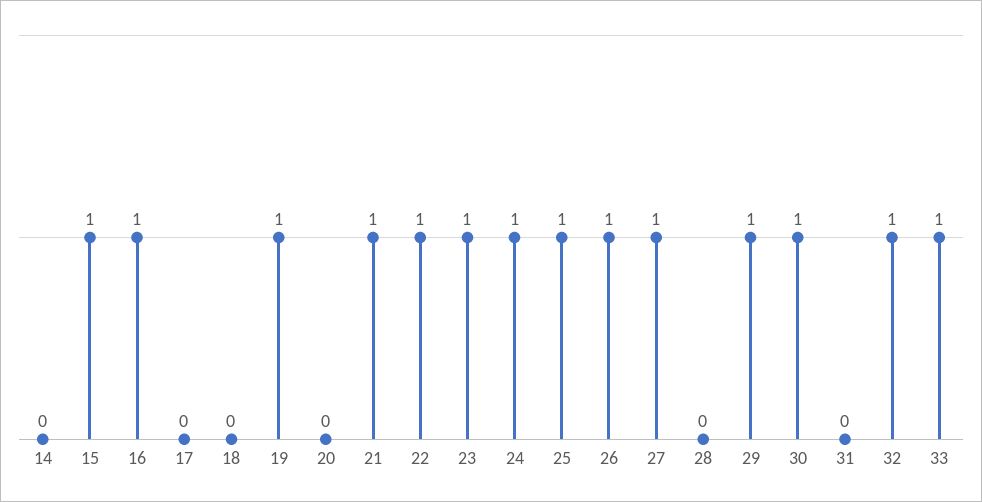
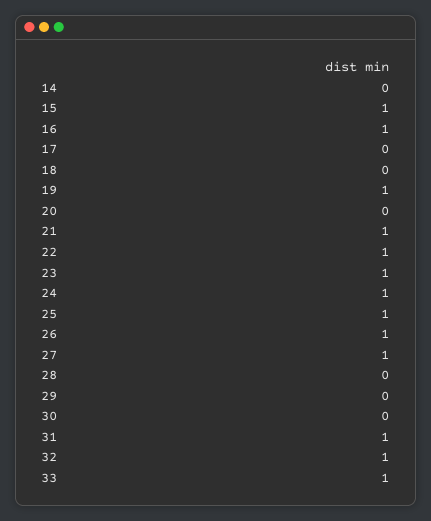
29: 1 -> 0
30: 1 -> 0
31: 0 -> 1

